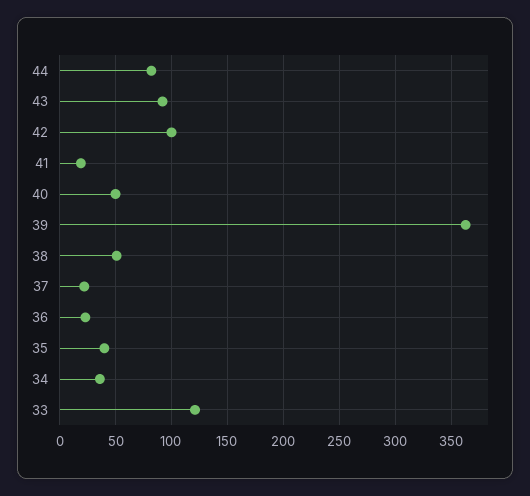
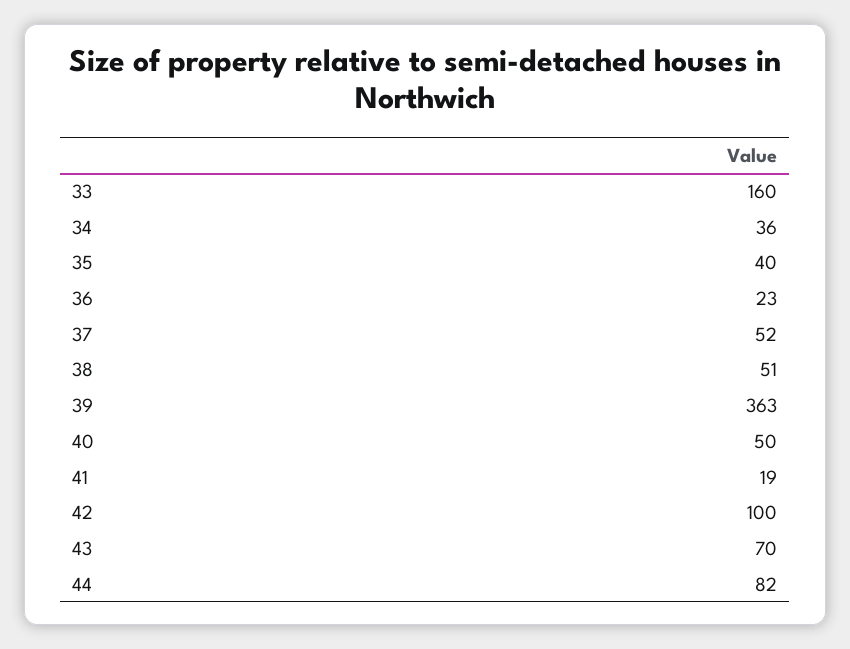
43: 90 -> 70
37: 20 -> 52
33: 120 -> 160

